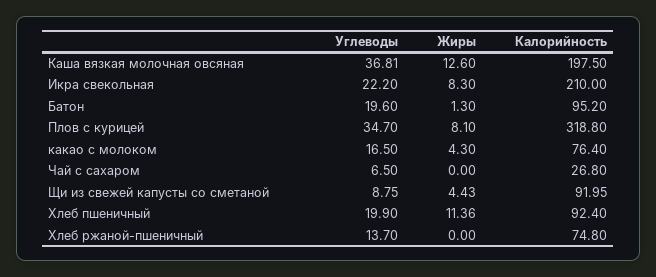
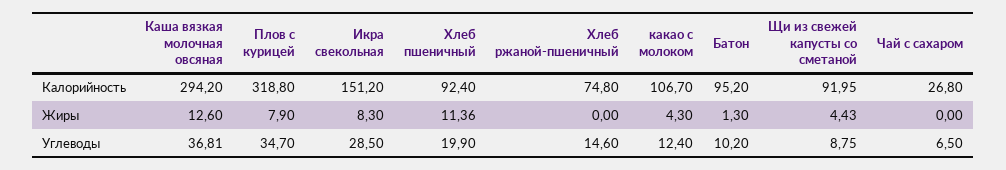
Калорийность, Каша вязкая молочная овсяная: 197.5 -> 294.2
Углеводы, Икра свекольная: 22.2 -> 28.5
Калорийность, Икра свекольная: 210 -> 151.2
Углеводы, Батон: 19.6 -> 10.2
Жиры, Плов с курицей: 8.1 -> 7.9
Углеводы, какао с молоком: 16.5 -> 12.4
Калорийность, какао с молоком: 76.4 -> 106.7
Углеводы, Хлеб ржаной-пшеничный: 13.7 -> 14.6

